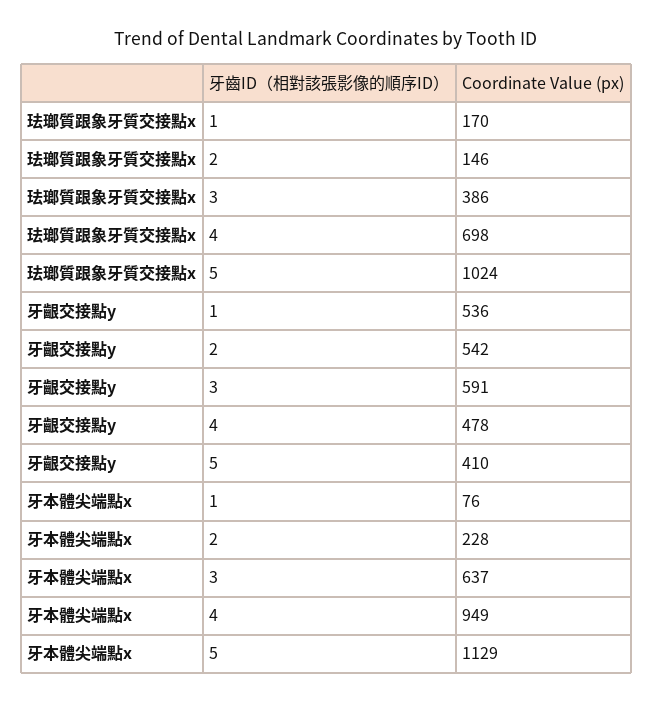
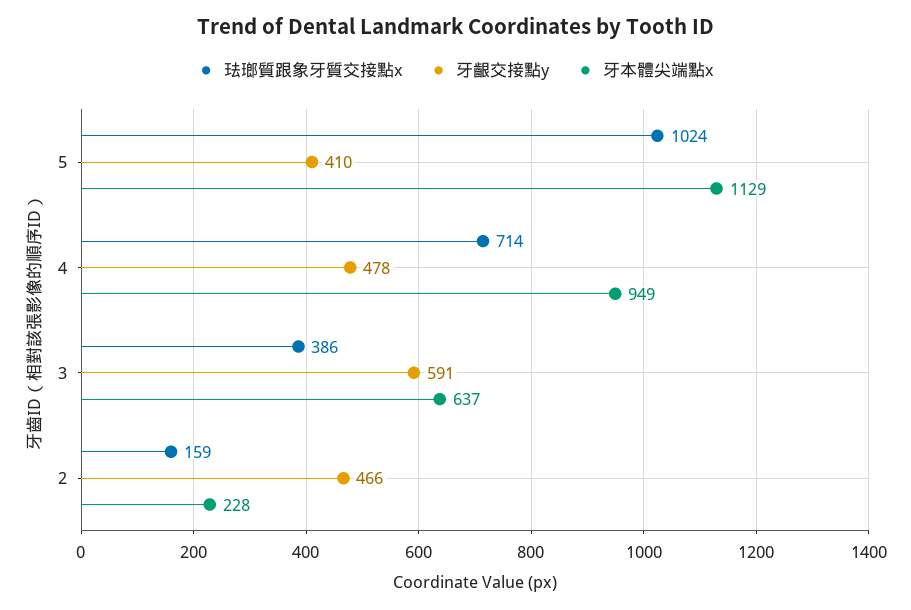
珐瑯質跟象牙質交接點x, 1: 170 -> none
珐瑯質跟象牙質交接點x, 2: 146 -> 159
珐瑯質跟象牙質交接點x, 4: 698 -> 714
牙齦交接點y, 1: 536 -> none
牙齦交接點y, 2: 542 -> 466
牙本體尖端點x, 1: 76 -> none

